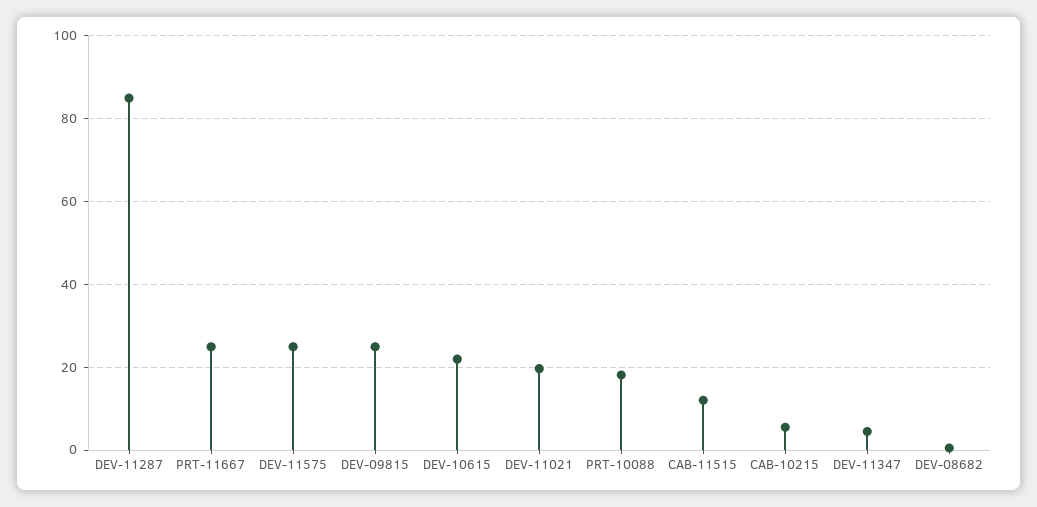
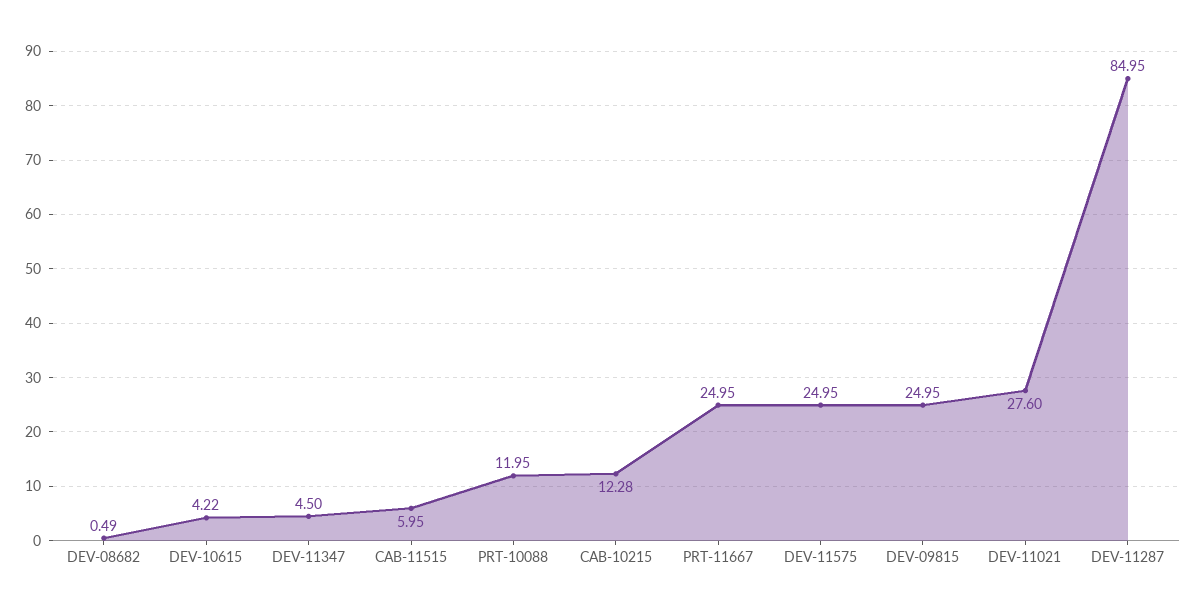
DEV-10615: 22 -> 4.22
DEV-11021: 20 -> 27.6
PRT-10088: 18 -> 11.95
CAB-11515: 12 -> 5.95
CAB-10215: 6 -> 12.28

